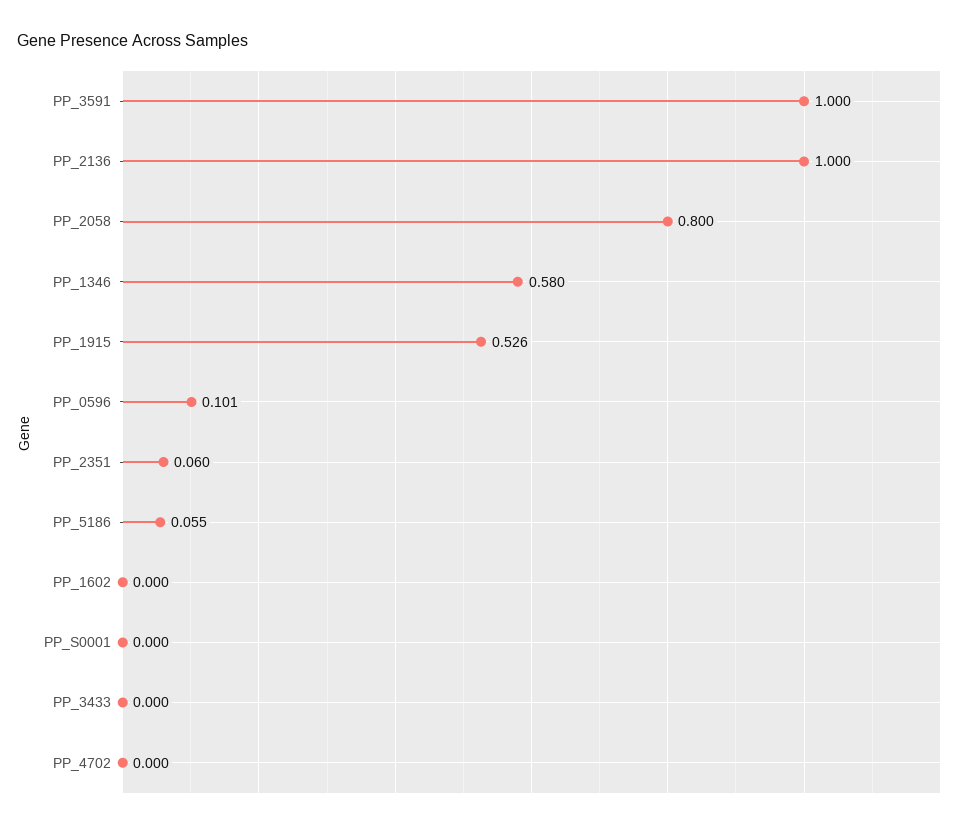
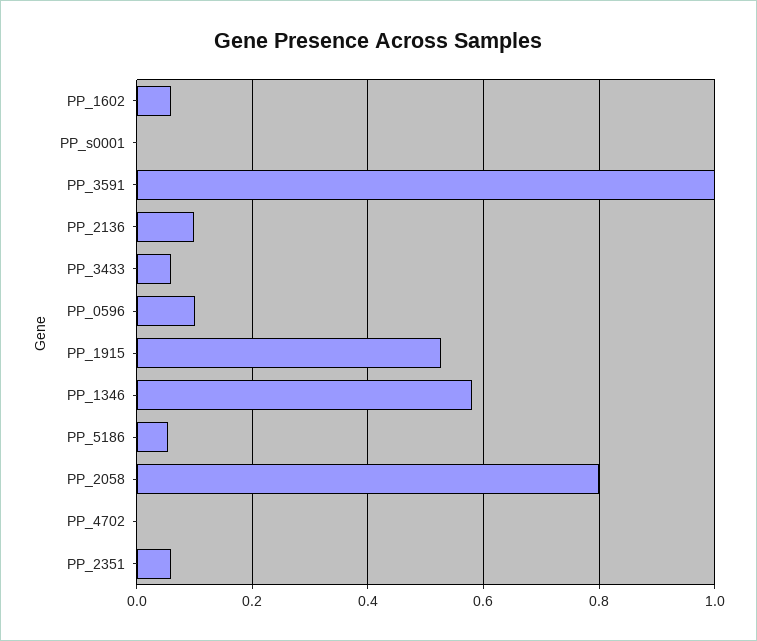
PP_2136: 1 -> 0.1
PP_1602: 0 -> 0.06
PP_3433: 0 -> 0.06

